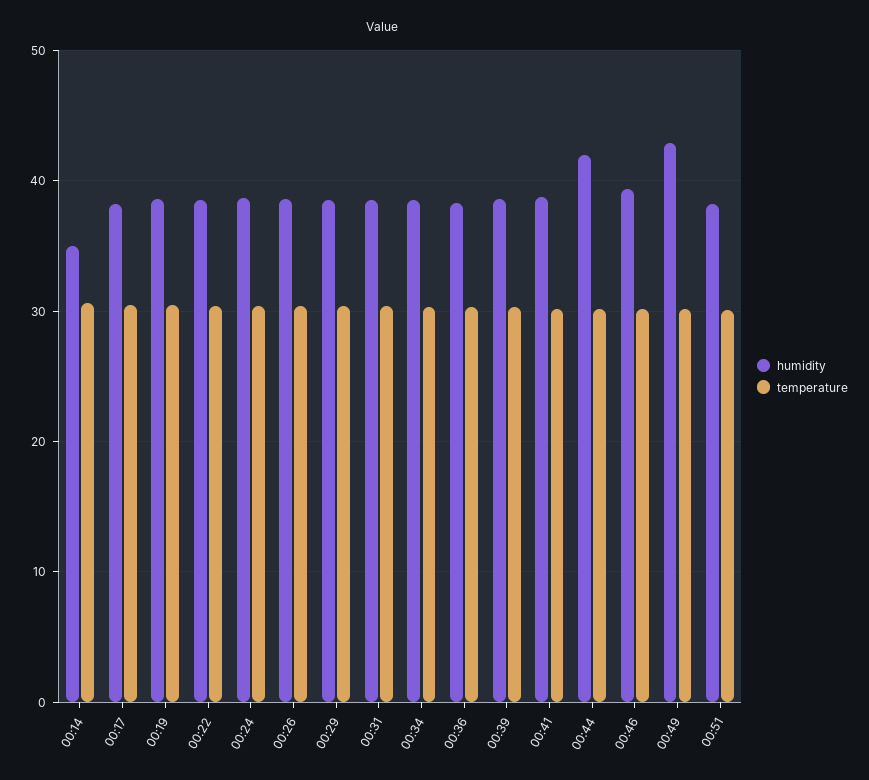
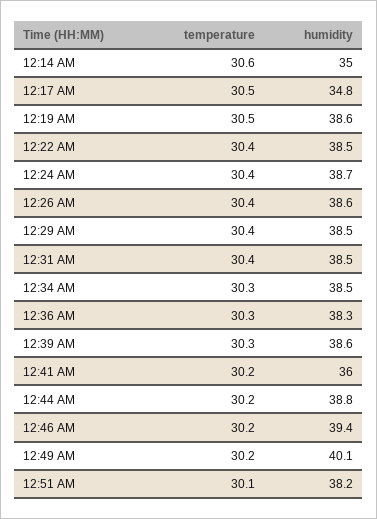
humidity, 00:17: 38 -> 34.8
humidity, 00:41: 39 -> 36
humidity, 00:44: 42 -> 38.8
humidity, 00:49: 43 -> 40.1

